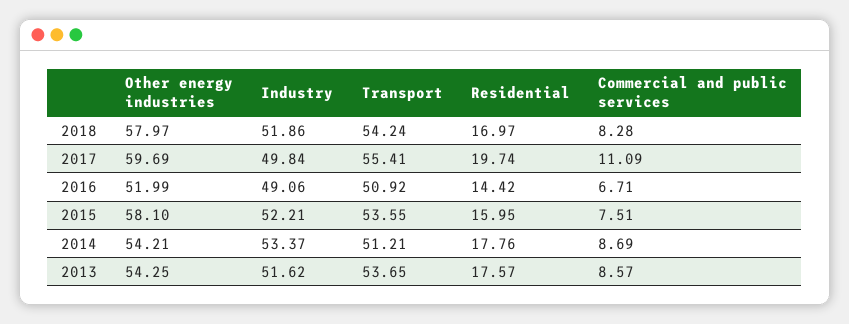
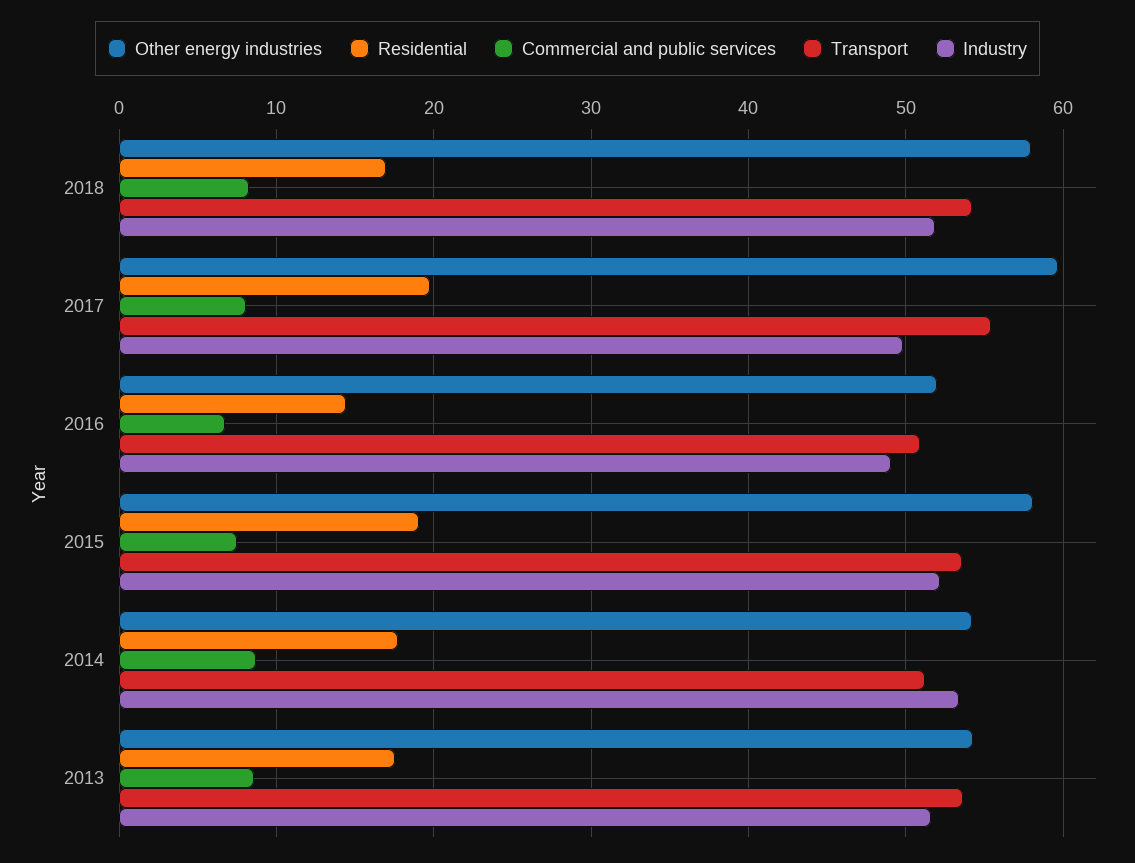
Commercial and public services, 2017: 11.09 -> 8
Residential, 2015: 15.95 -> 19

